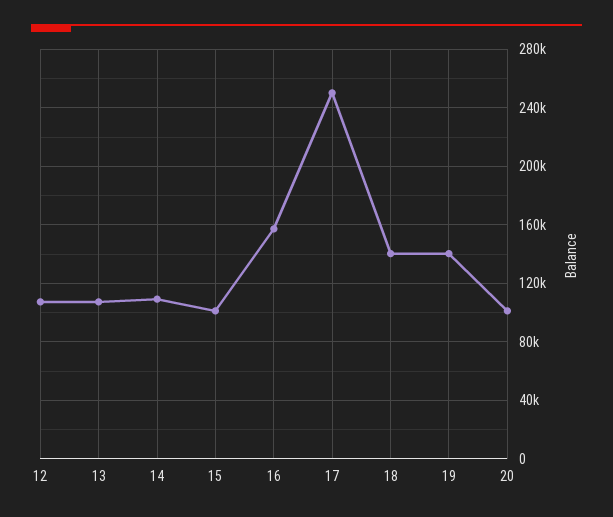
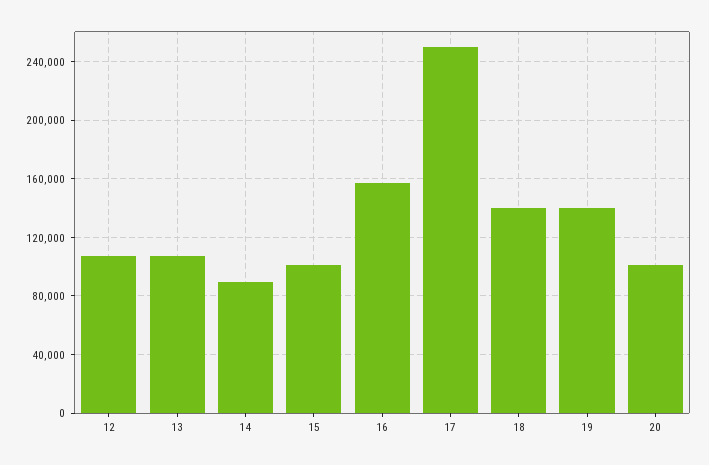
14: 110000 -> 90000

